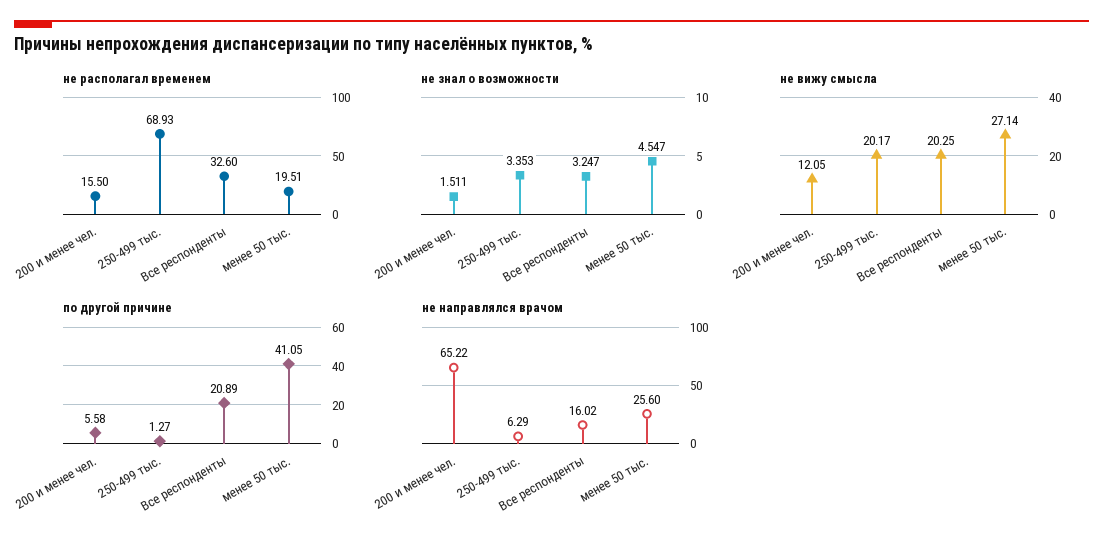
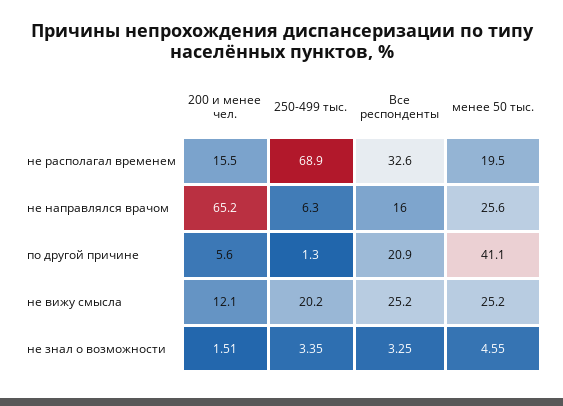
не вижу смысла, Все респонденты: 20.25 -> 25.2
не вижу смысла, менее 50 тыс.: 27.14 -> 25.2

